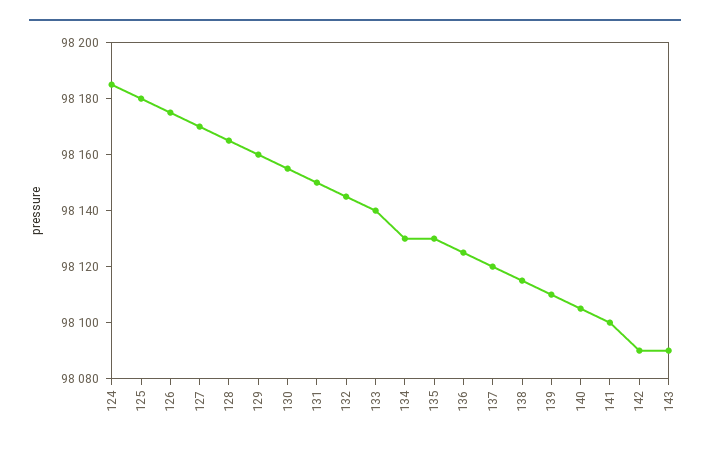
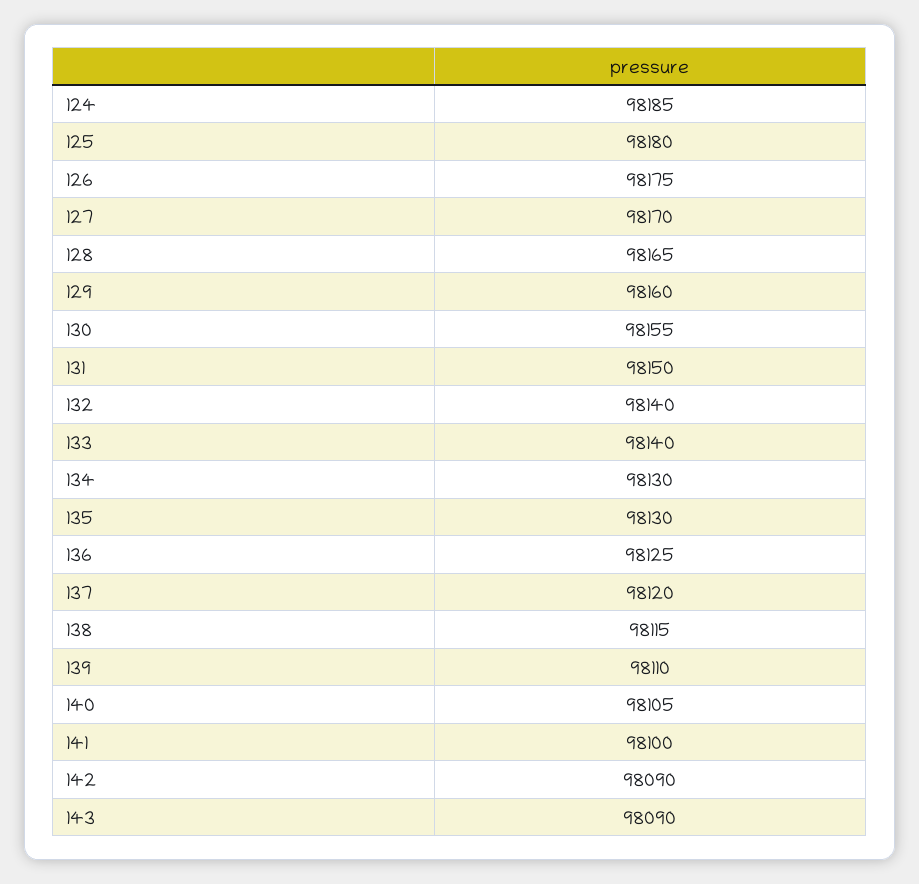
132: 98145 -> 98140

